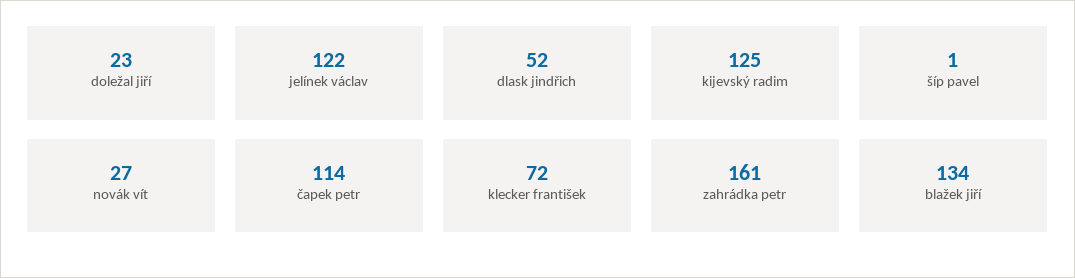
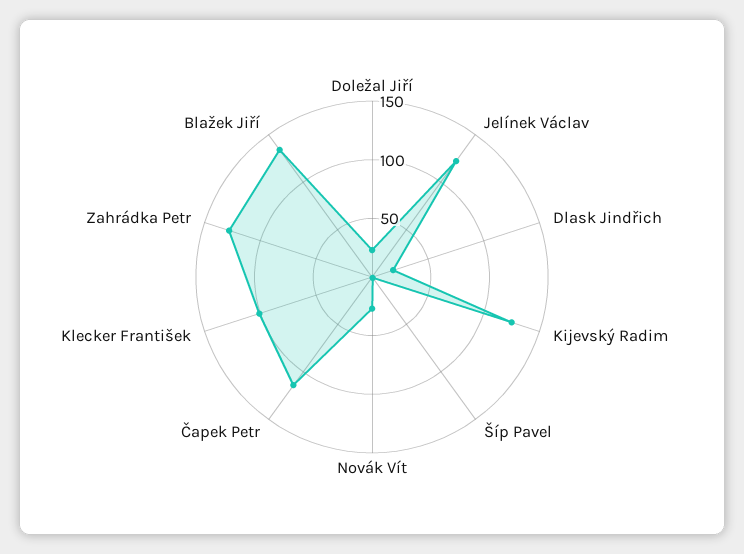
dlask jindřich: 52 -> 20
klecker františek: 72 -> 100
zahrádka petr: 161 -> 130

